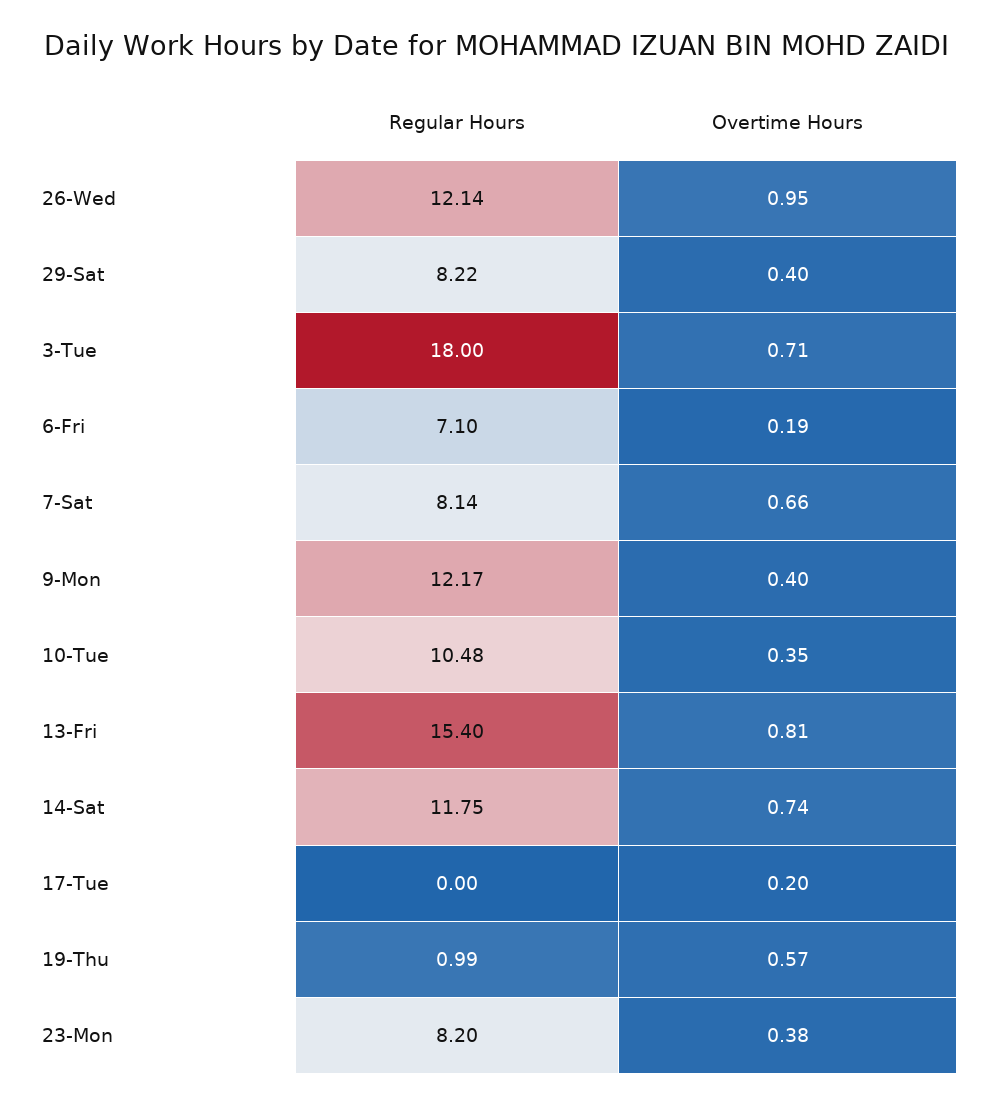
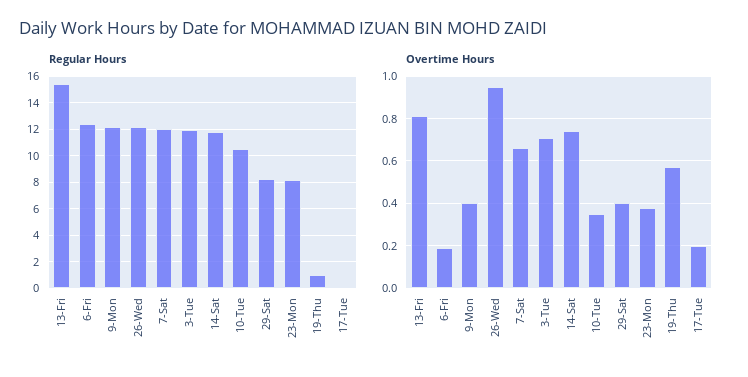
Regular Hours, 3-Tue: 18 -> 12
Regular Hours, 6-Fri: 7.1 -> 12.5
Regular Hours, 7-Sat: 8.14 -> 12

